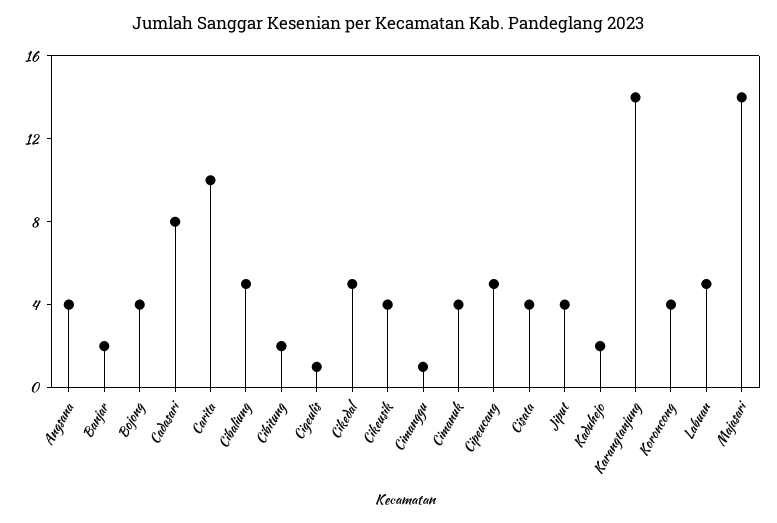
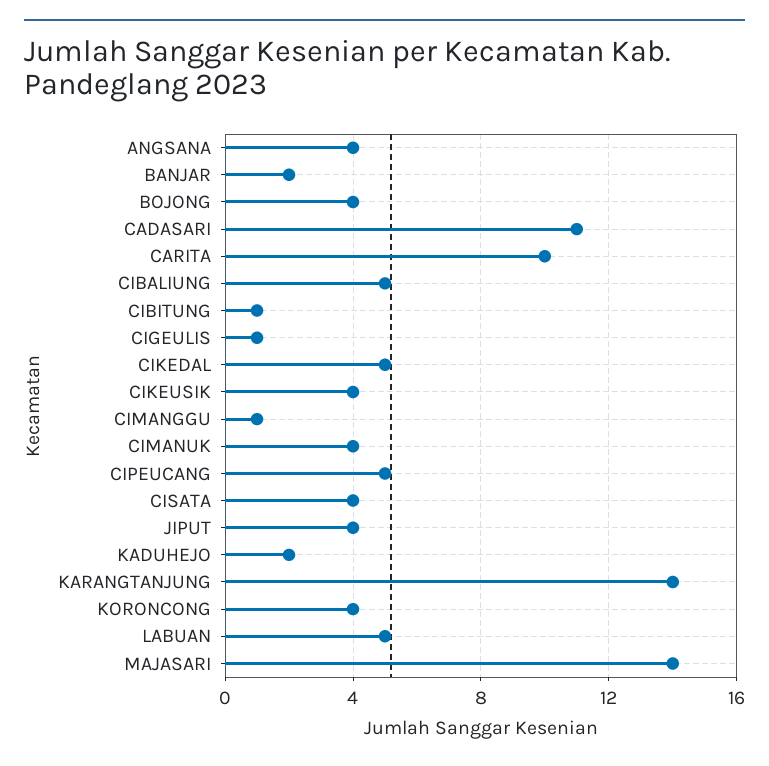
Cadasari: 8 -> 11
Cibitung: 2 -> 1

